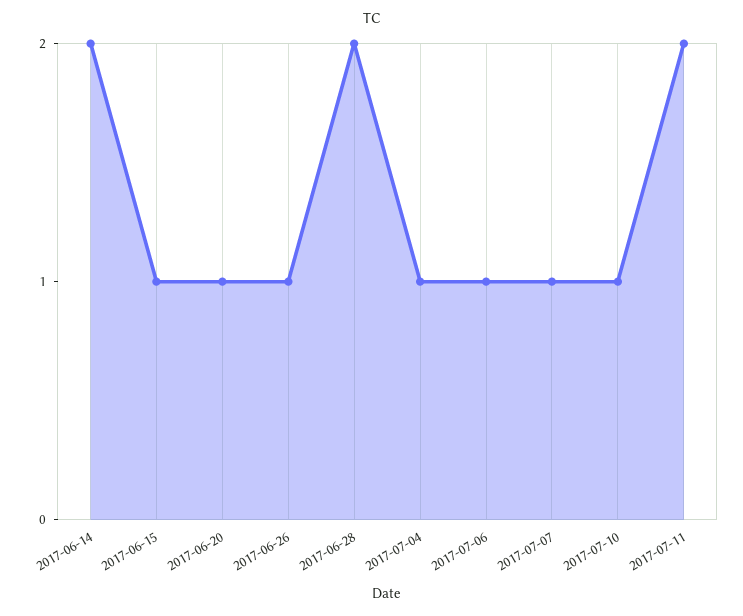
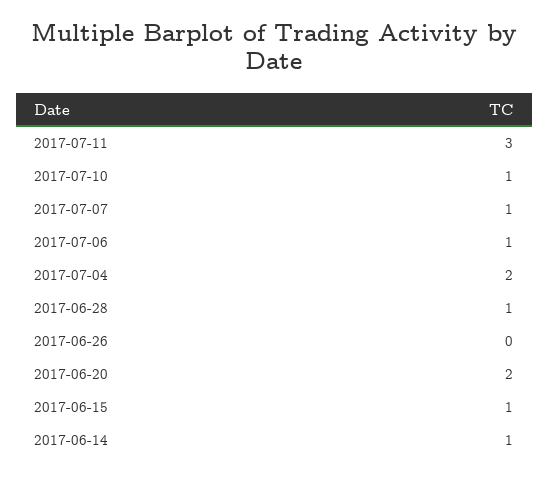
2017-06-14: 2 -> 1
2017-06-20: 1 -> 2
2017-06-26: 1 -> 0
2017-06-28: 2 -> 1
2017-07-04: 1 -> 2
2017-07-11: 2 -> 3

